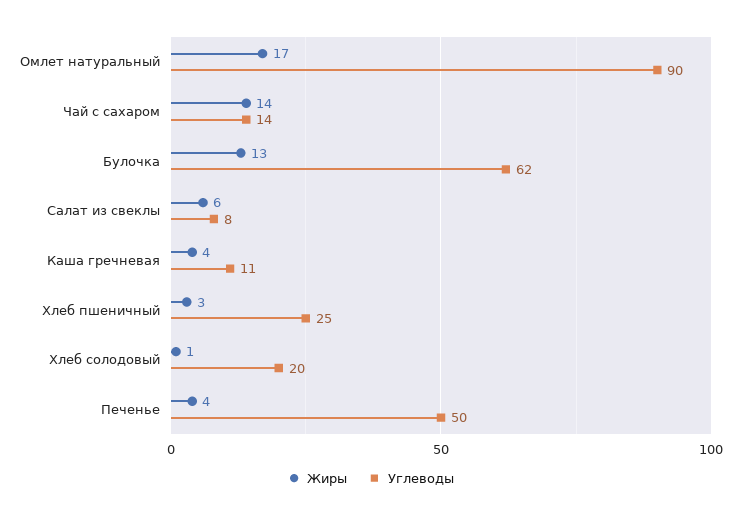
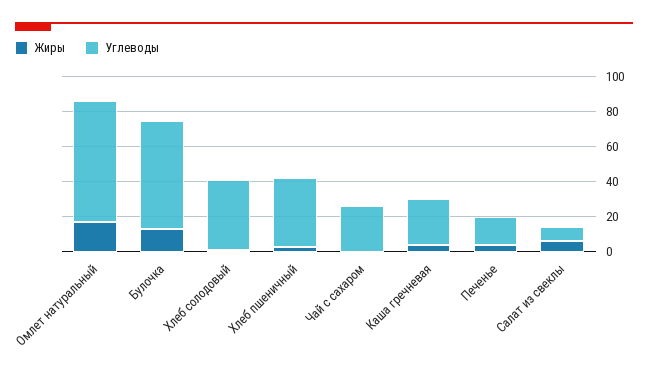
Углеводы, Омлет натуральный: 90 -> 70
Жиры, Чай с сахаром: 14 -> 0
Углеводы, Чай с сахаром: 14 -> 25
Углеводы, Каша гречневая: 11 -> 25
Углеводы, Хлеб пшеничный: 25 -> 40
Углеводы, Хлеб солодовый: 20 -> 40
Углеводы, Печенье: 50 -> 15

